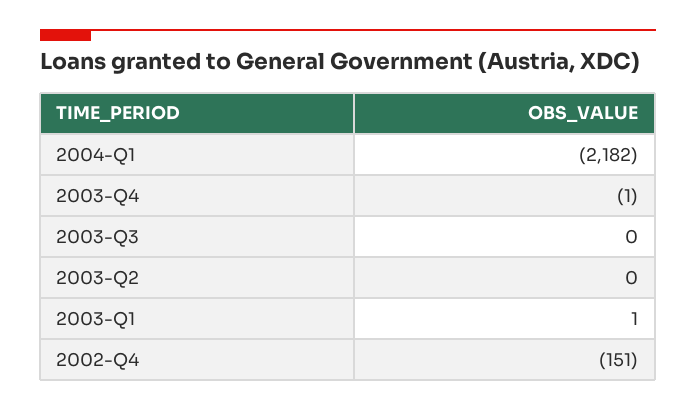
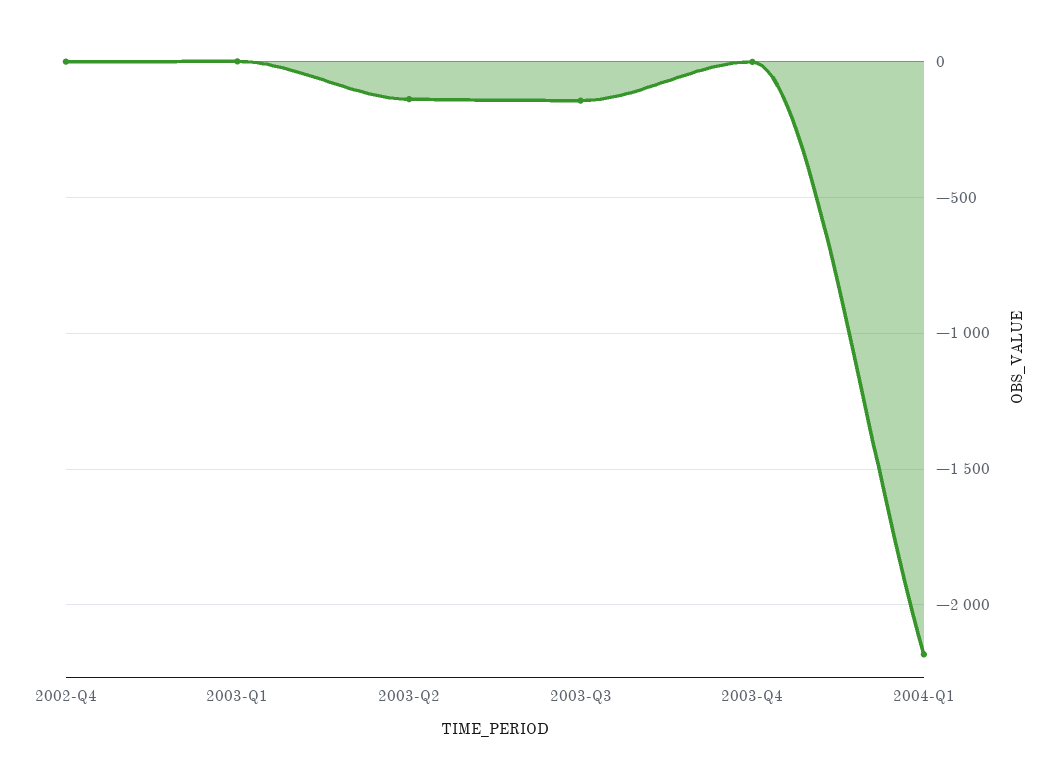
2003-Q3: 0 -> -150
2003-Q2: 0 -> -150
2002-Q4: -151 -> 0

